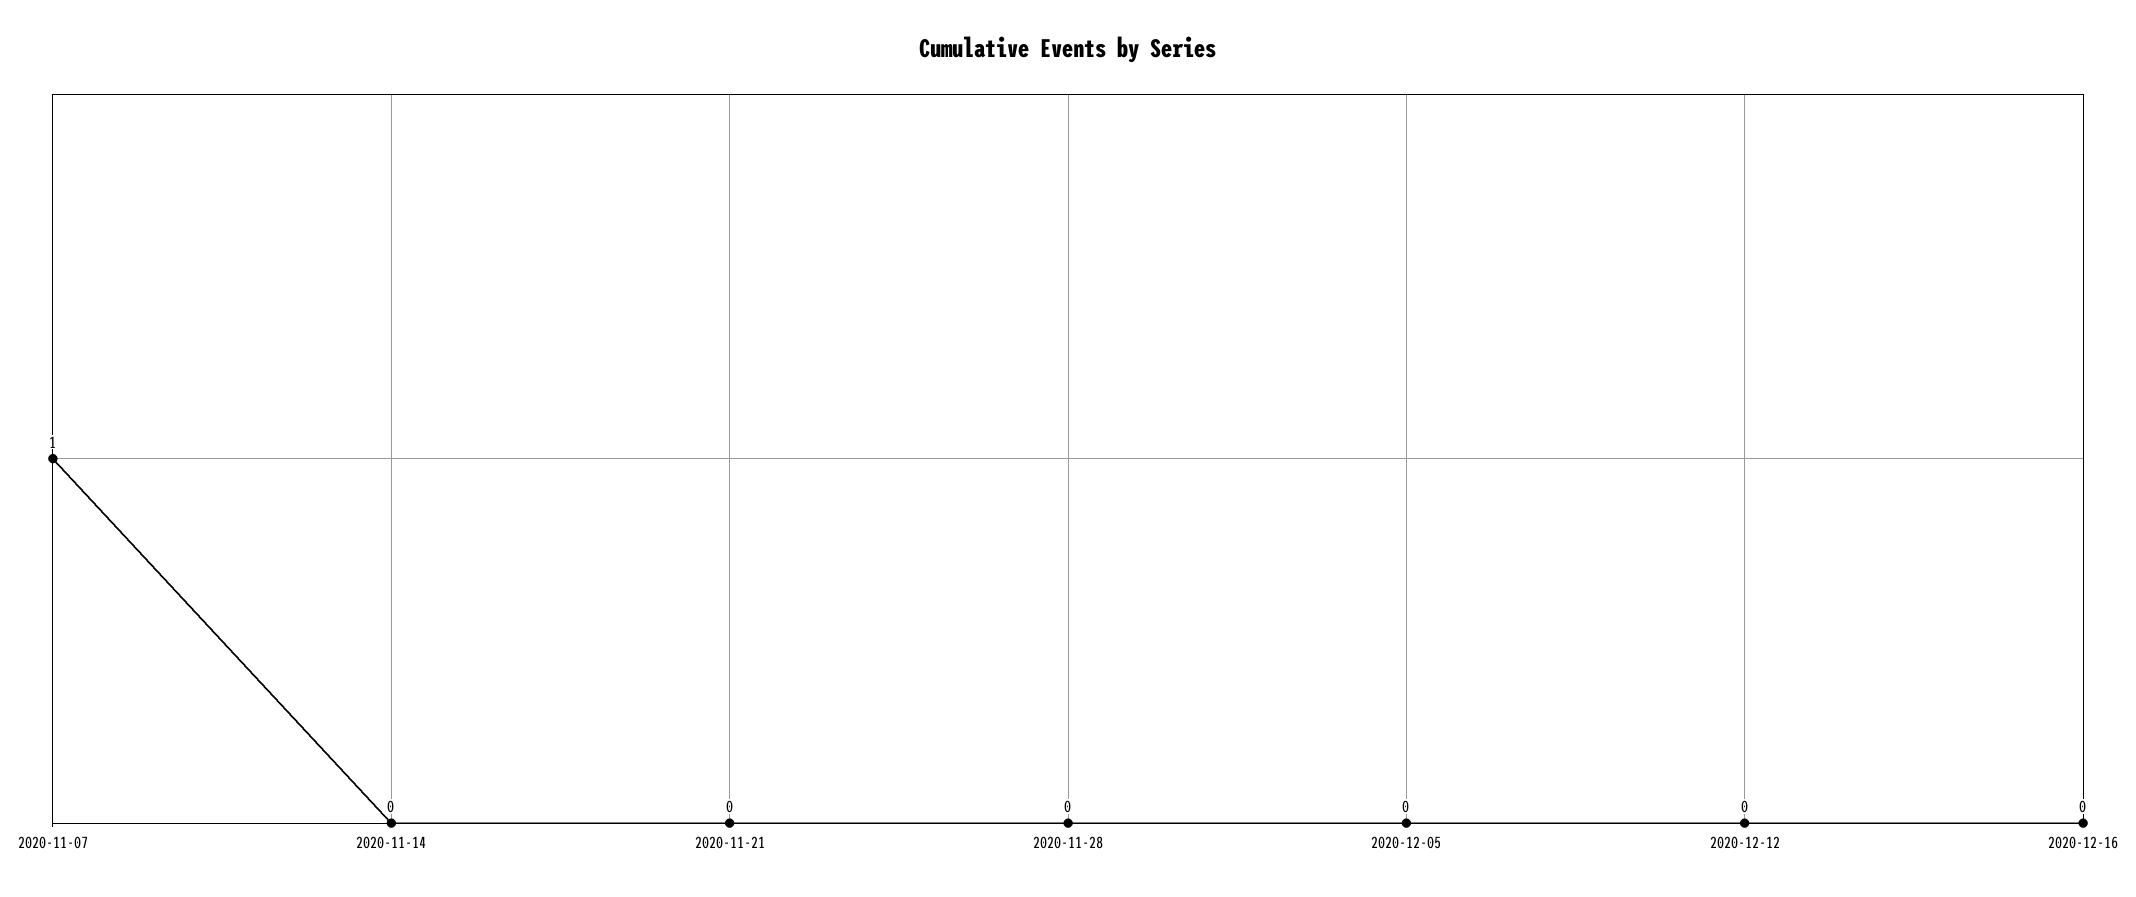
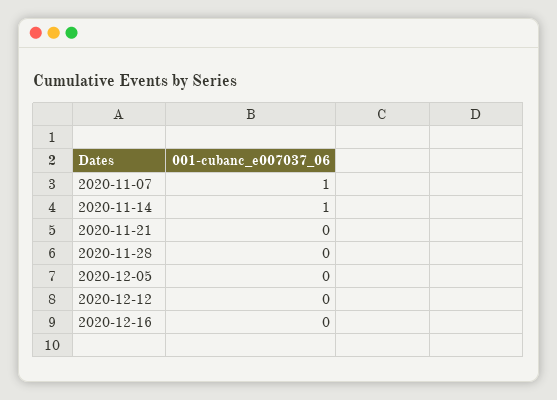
2020-11-14: 0 -> 1

